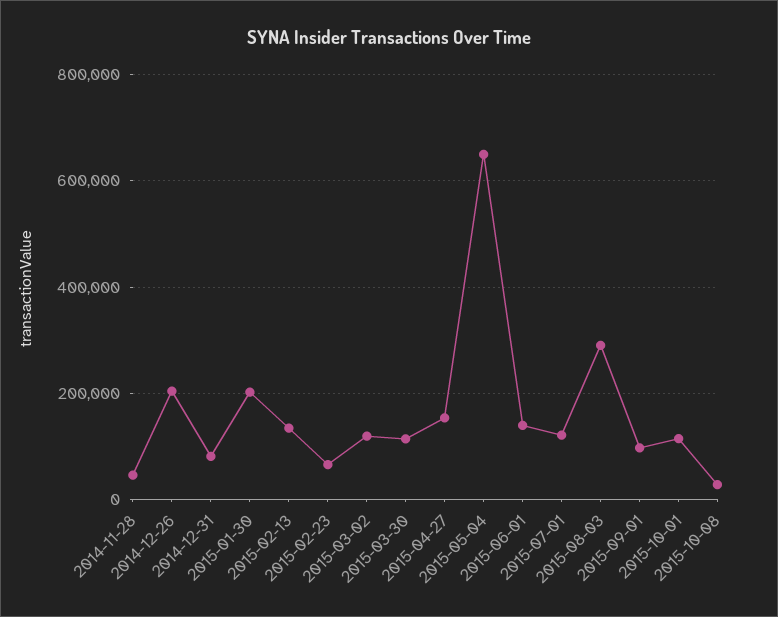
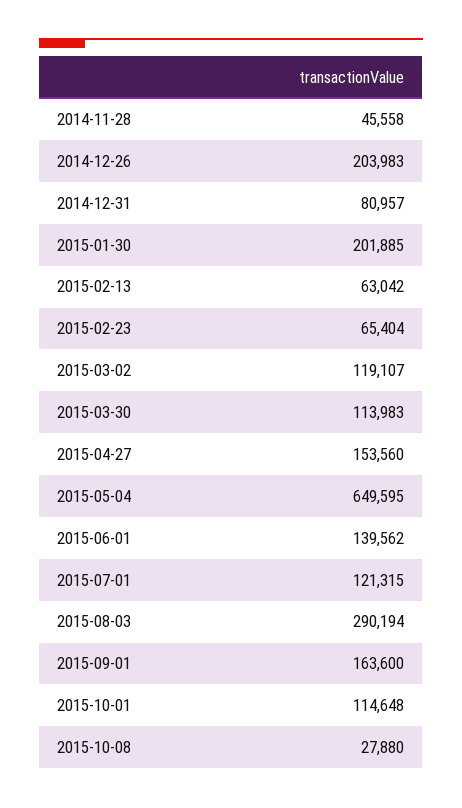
2015-02-13: 140000 -> 63042
2015-09-01: 100000 -> 163600

